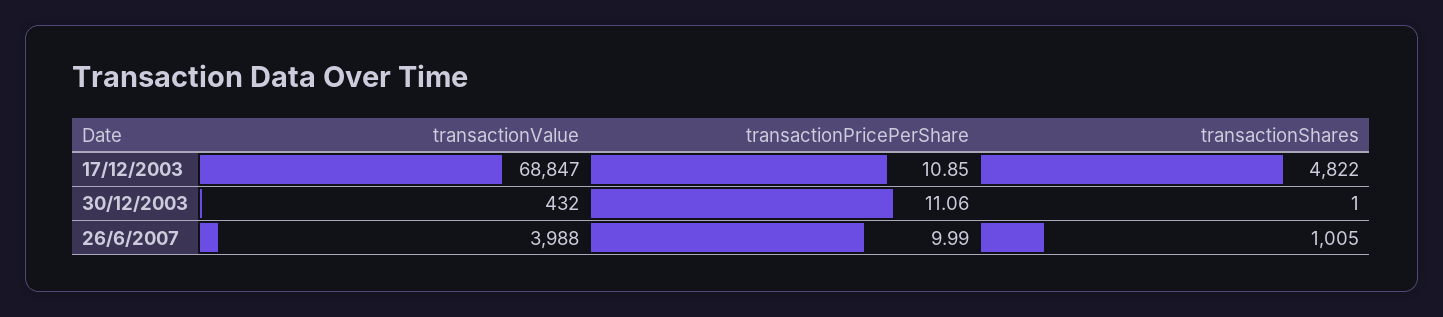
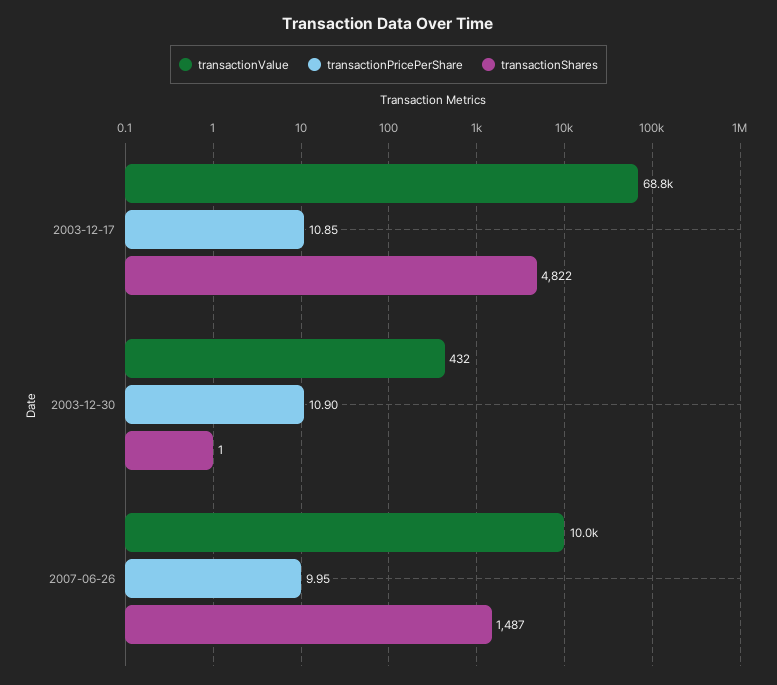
transactionPricePerShare, 30/12/2003: 11.06 -> 10.9
transactionValue, 26/6/2007: 3988 -> 10000
transactionPricePerShare, 26/6/2007: 9.99 -> 9.95
transactionShares, 26/6/2007: 1005 -> 1487

